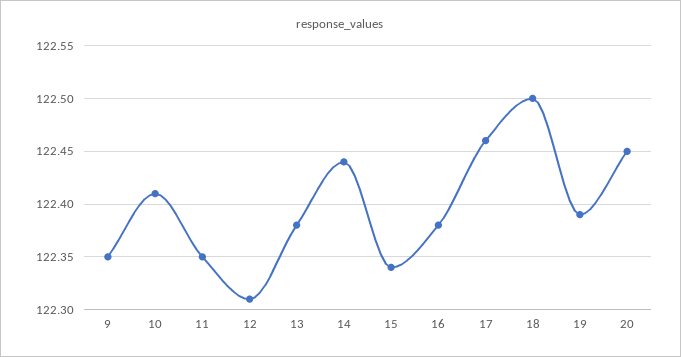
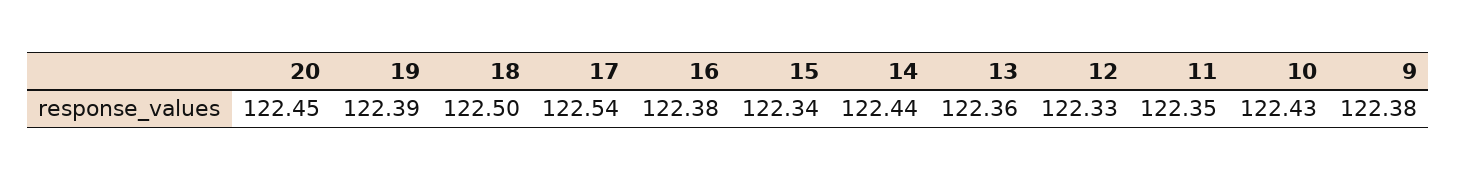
9: 122.35 -> 122.38
10: 122.41 -> 122.43
12: 122.31 -> 122.33
13: 122.38 -> 122.36
17: 122.46 -> 122.54

